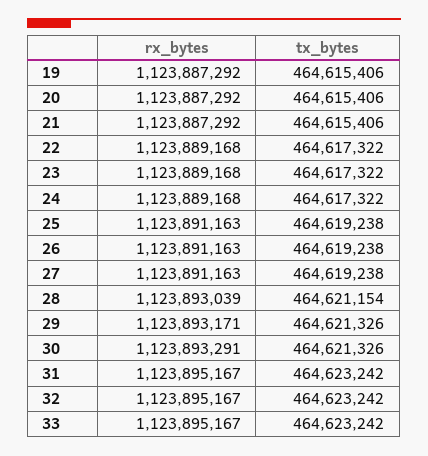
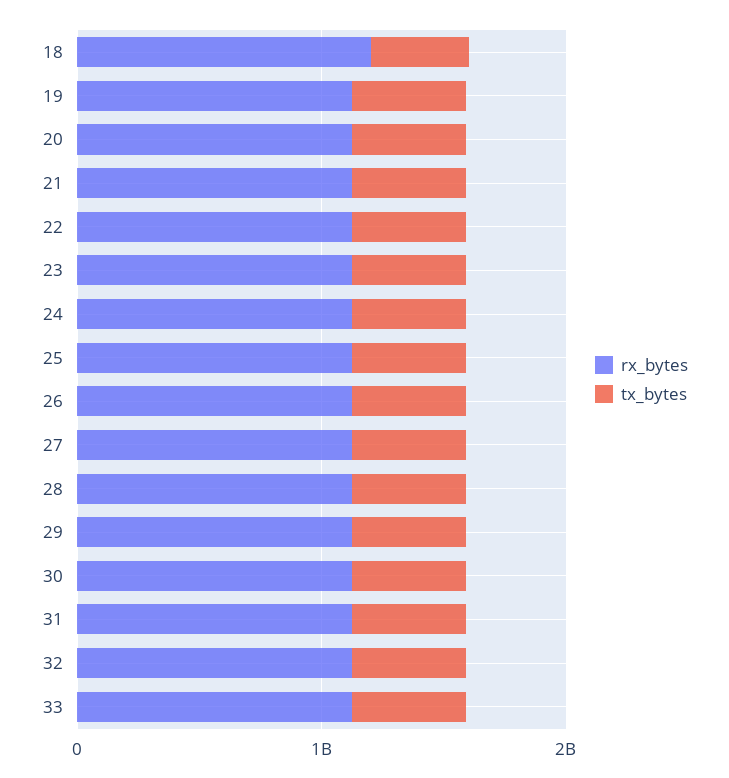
rx_bytes, 18: none -> 1200000000
tx_bytes, 18: none -> 400000000

